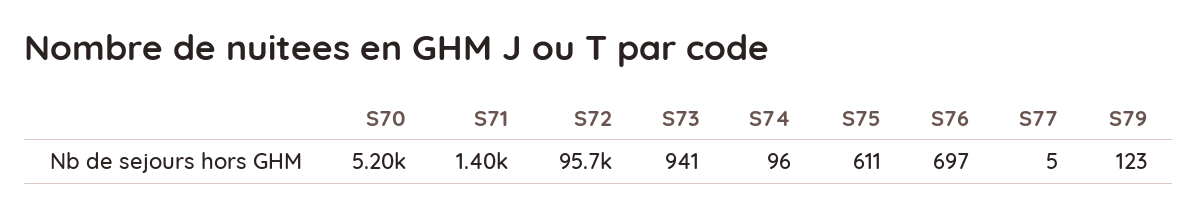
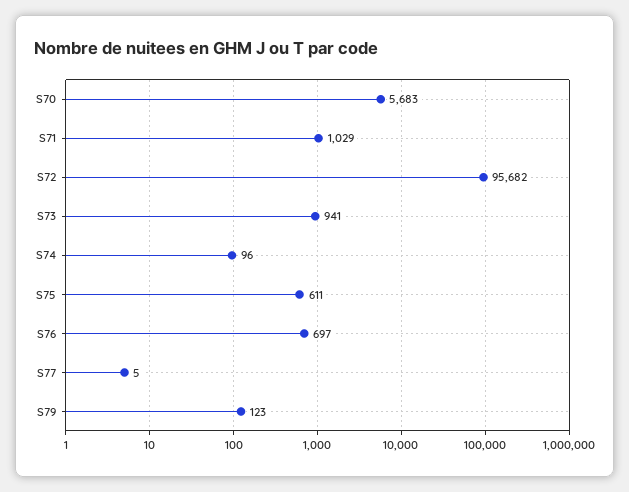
S70: 5200 -> 5683
S71: 1400 -> 1029

